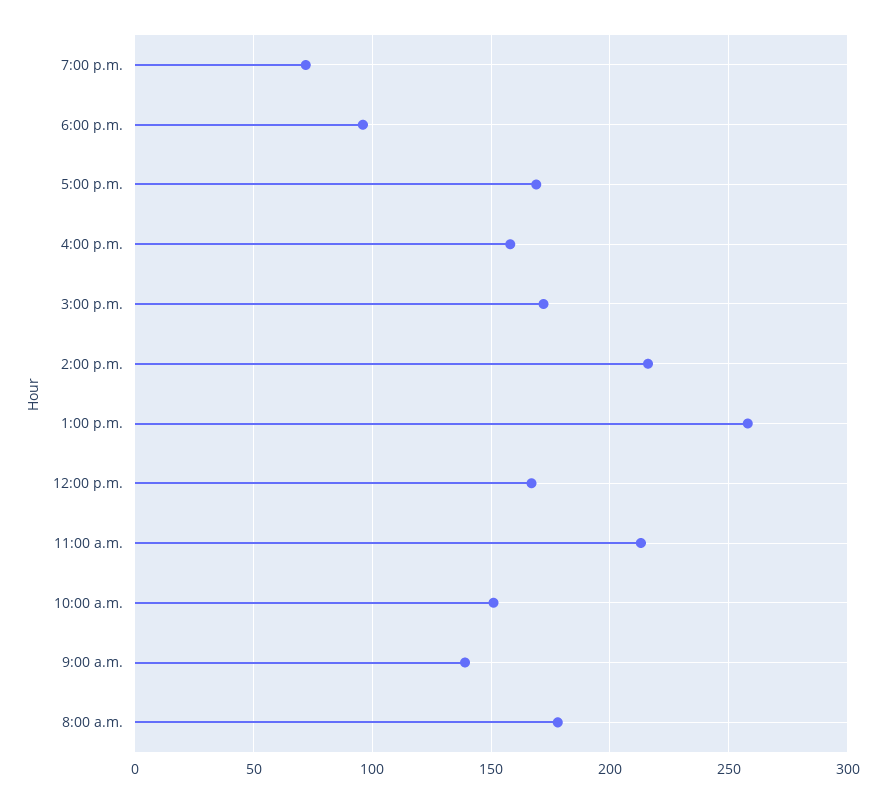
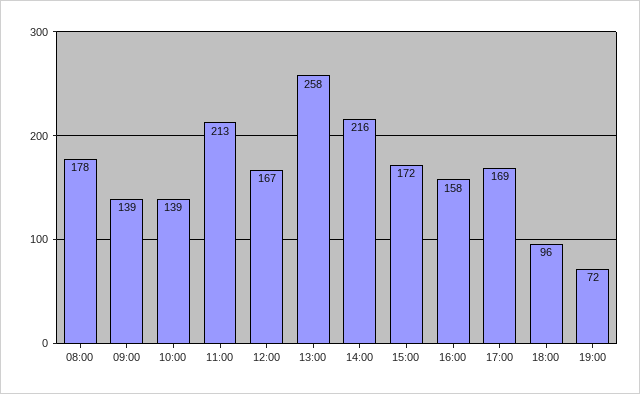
10:00 a.m.: 150 -> 139

